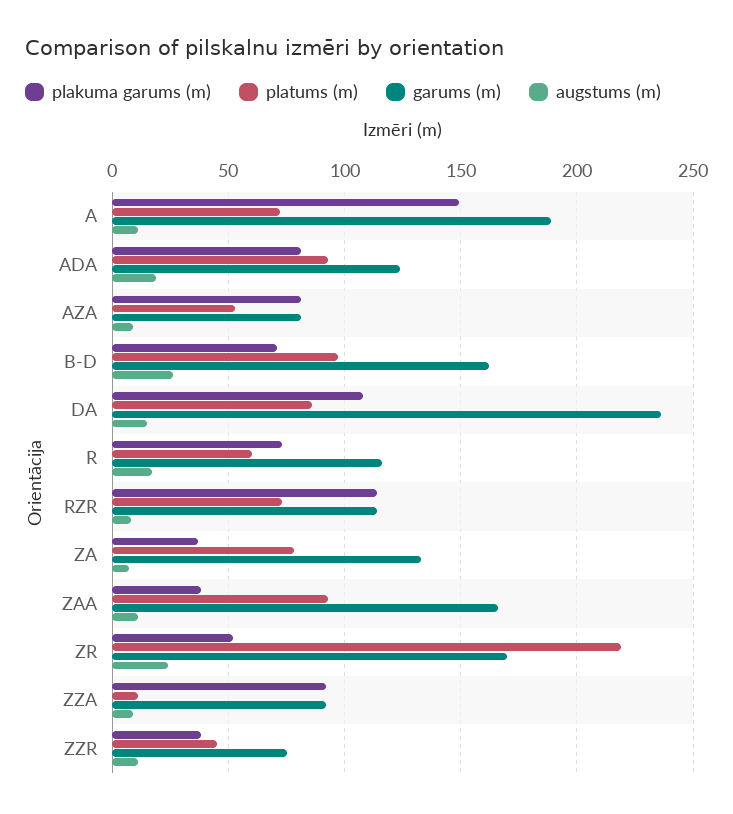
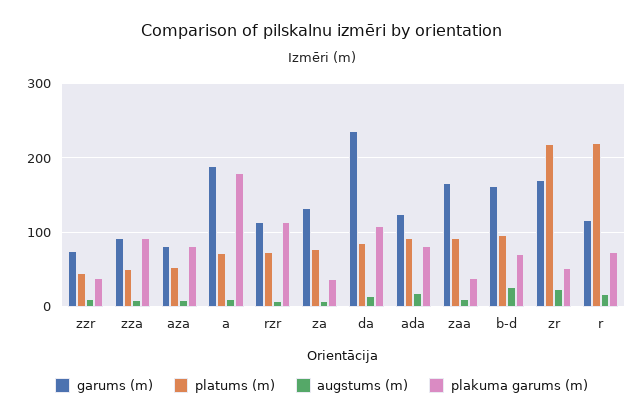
plakuma garums (m), A: 150 -> 180
platums (m), R: 60 -> 220
platums (m), ZZA: 10 -> 50

